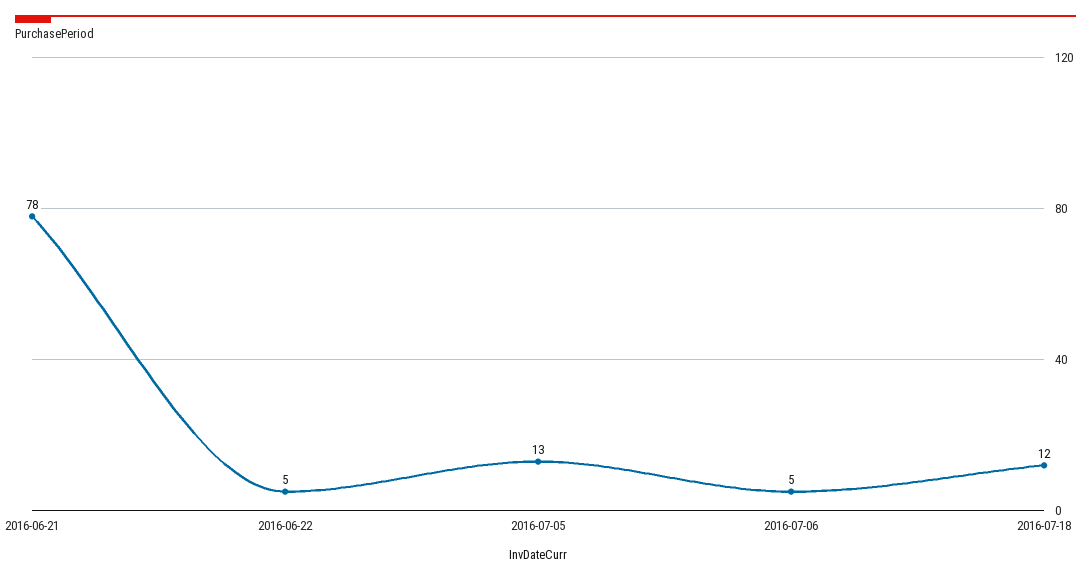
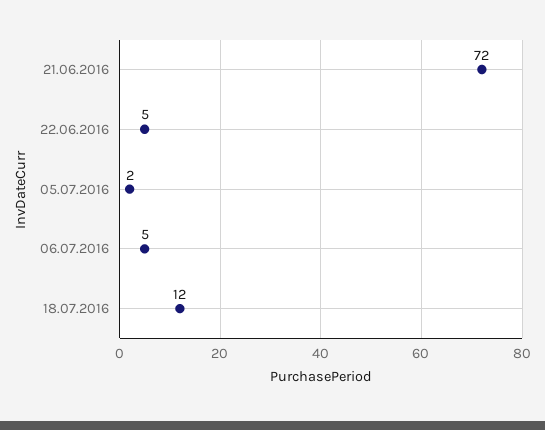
2016-06-21: 78 -> 72
2016-07-05: 13 -> 2

